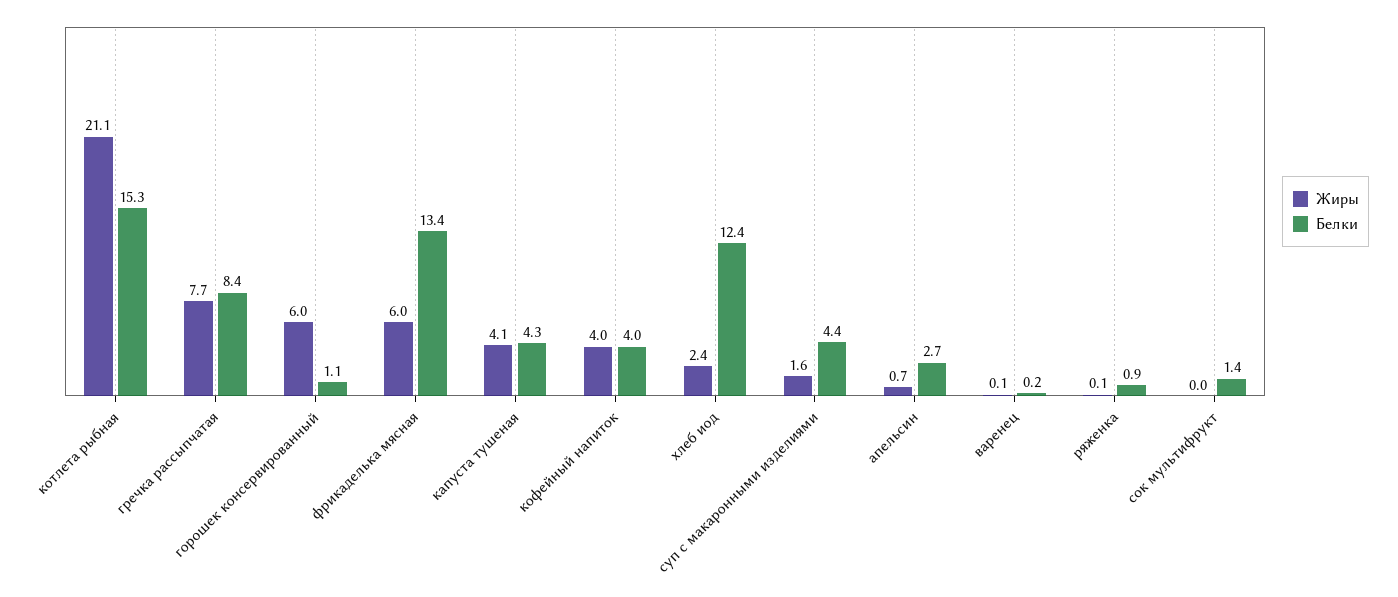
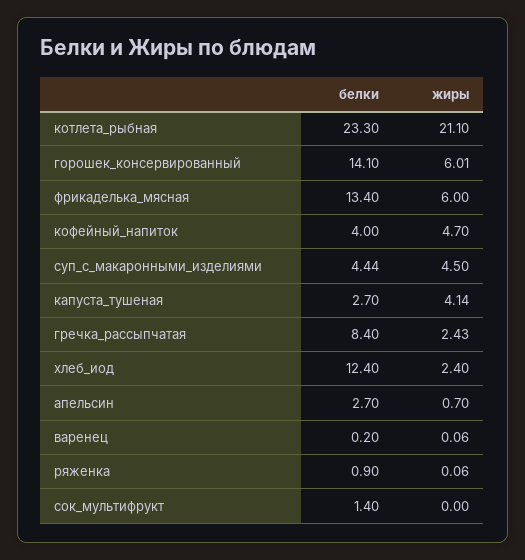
Белки, котлета рыбная: 15.3 -> 23.3
Жиры, гречка рассыпчатая: 7.7 -> 2.43
Белки, горошек консервированный: 1.1 -> 14.1
Белки, капуста тушеная: 4.3 -> 2.7
Жиры, кофейный напиток: 4 -> 4.7
Жиры, суп с макаронными изделиями: 1.6 -> 4.5

